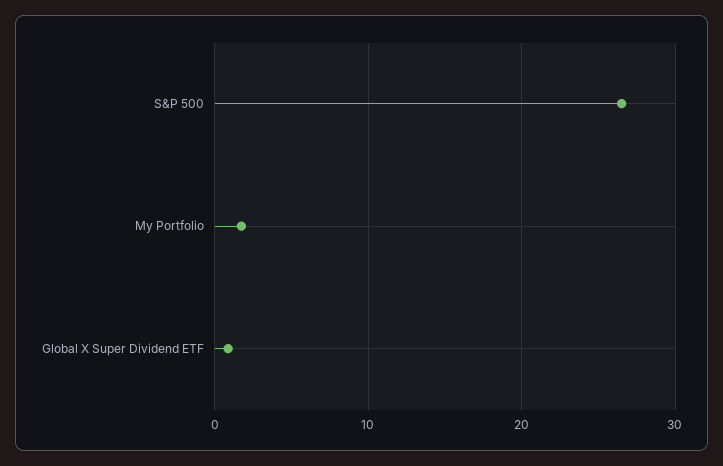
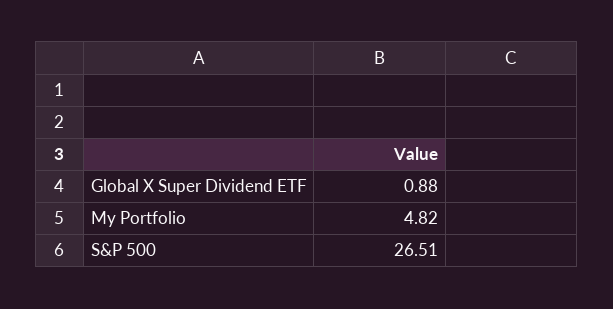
My Portfolio: 2 -> 4.82

